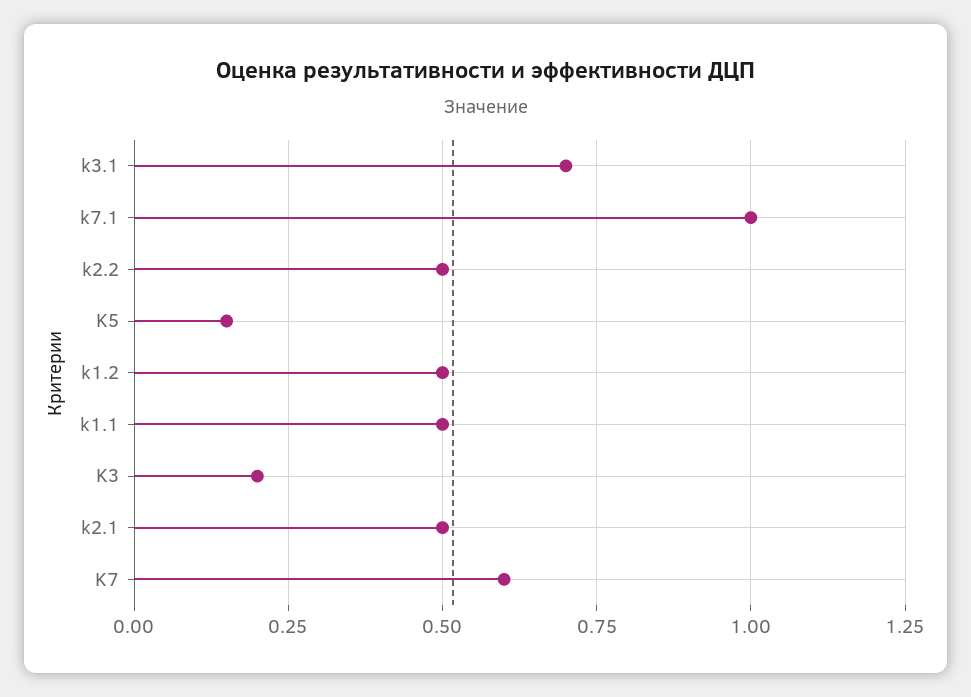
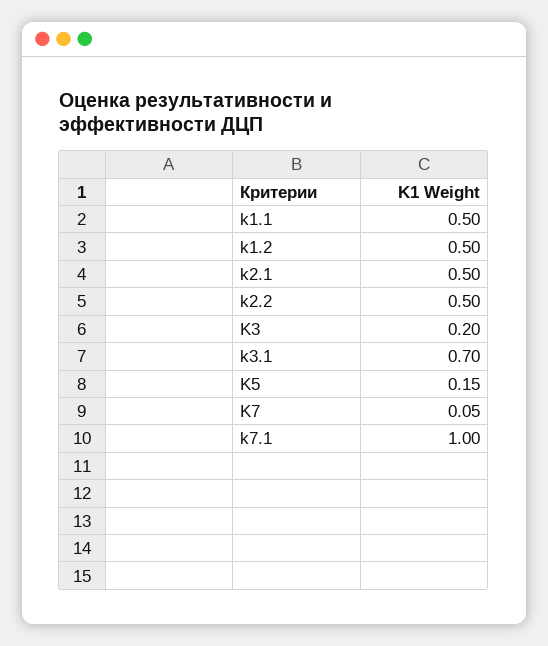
K7: 0.6 -> 0.05

